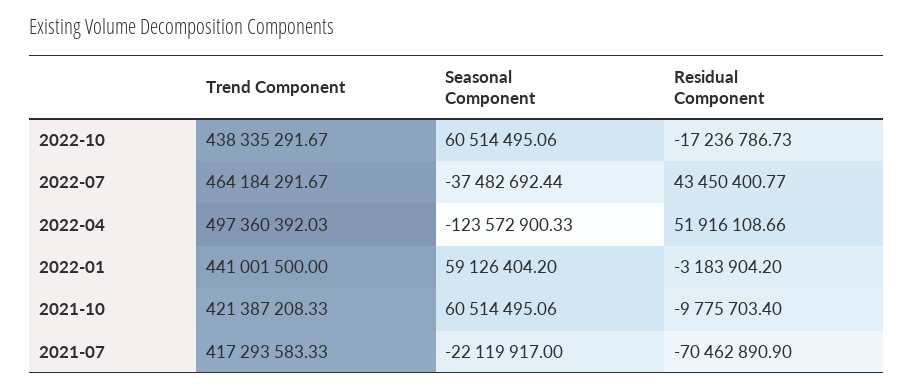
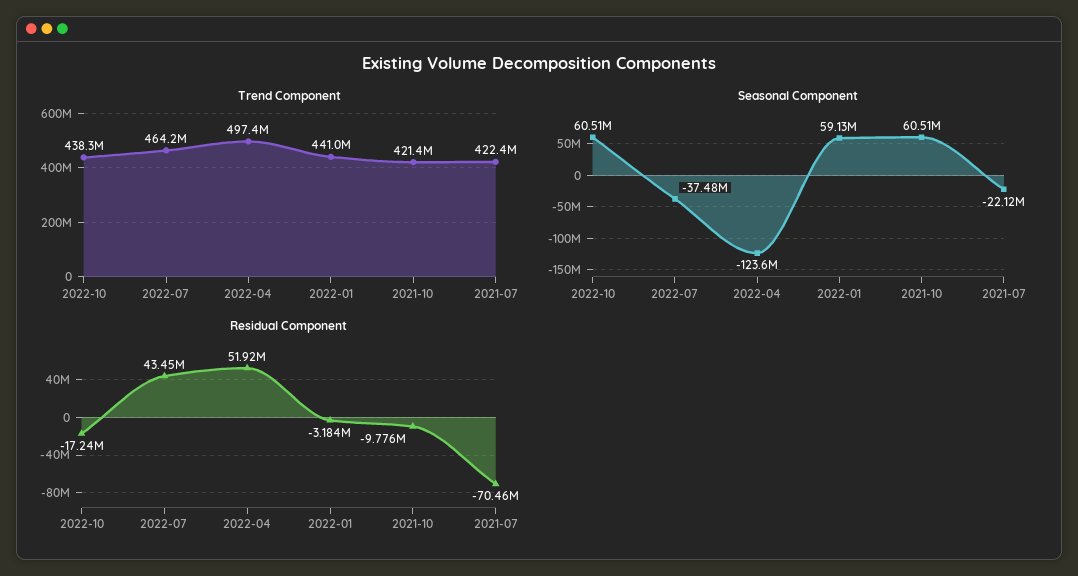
Trend Component, 2021-07: 417293583.33 -> 422400000

